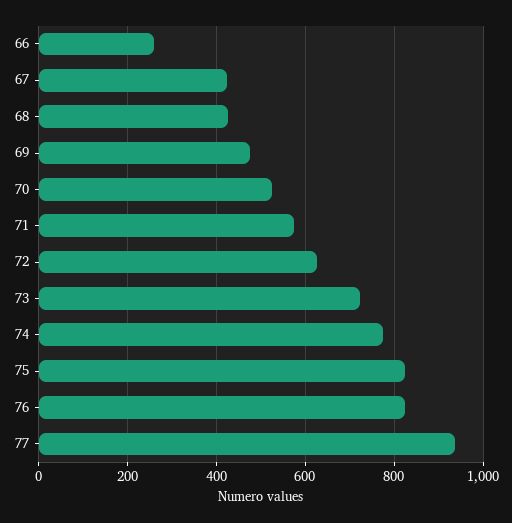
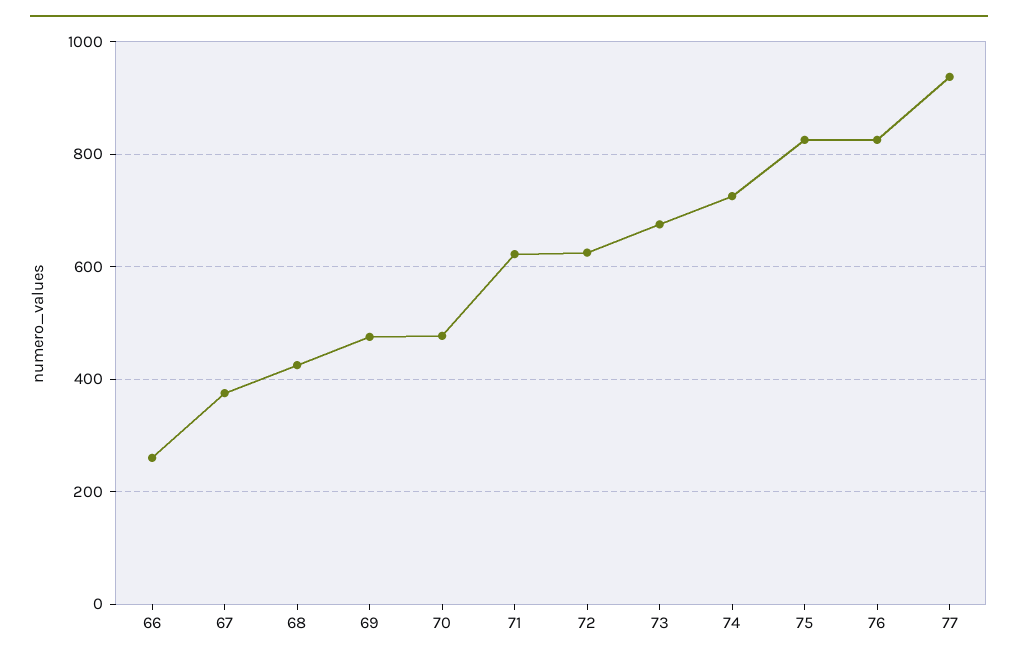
67: 420 -> 380
70: 520 -> 480
71: 580 -> 620
73: 720 -> 680
74: 780 -> 720

